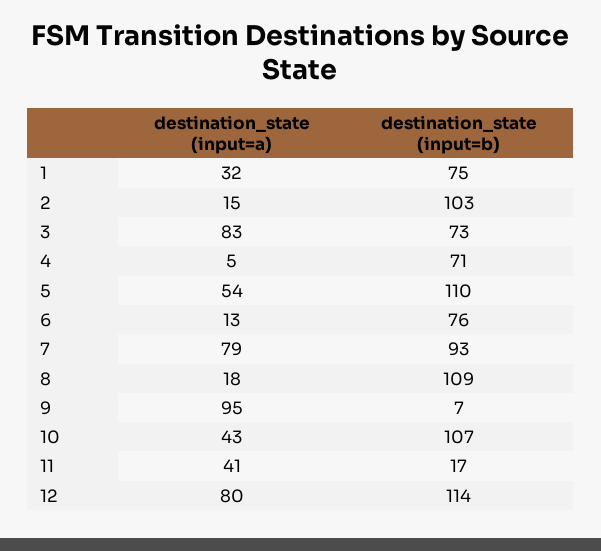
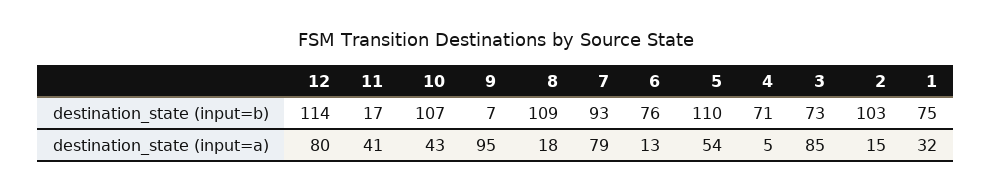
destination_state (input=a), 3: 83 -> 85

